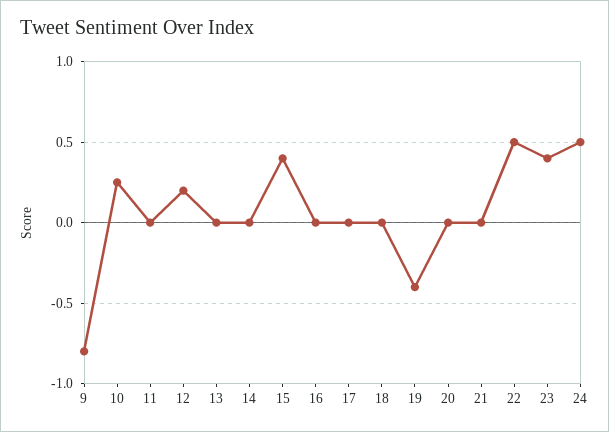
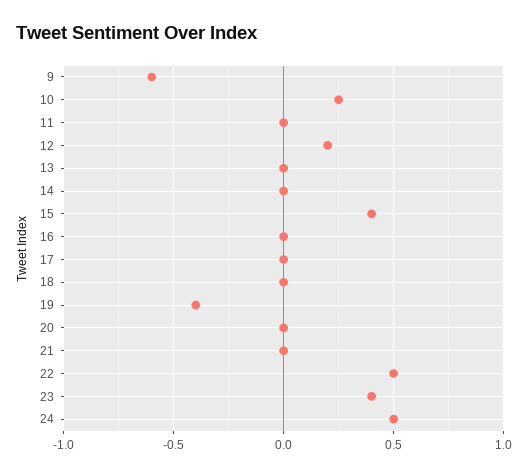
9: -0.8 -> -0.6

